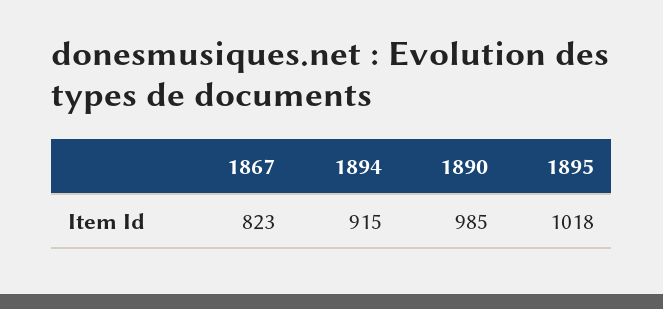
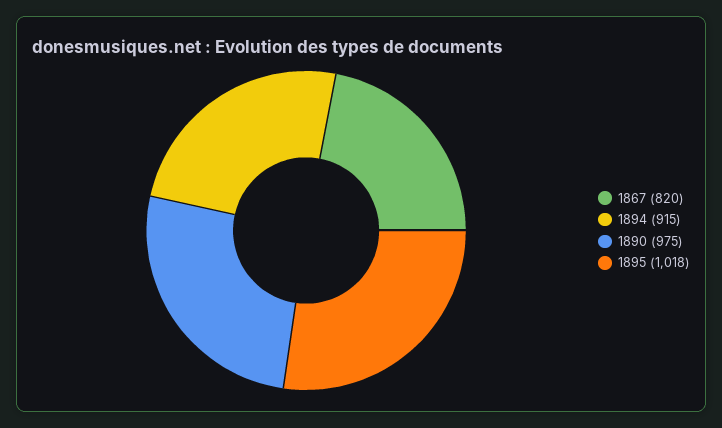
1867: 823 -> 820
1890: 985 -> 975

